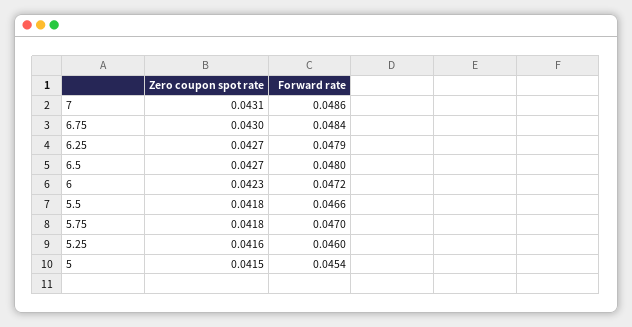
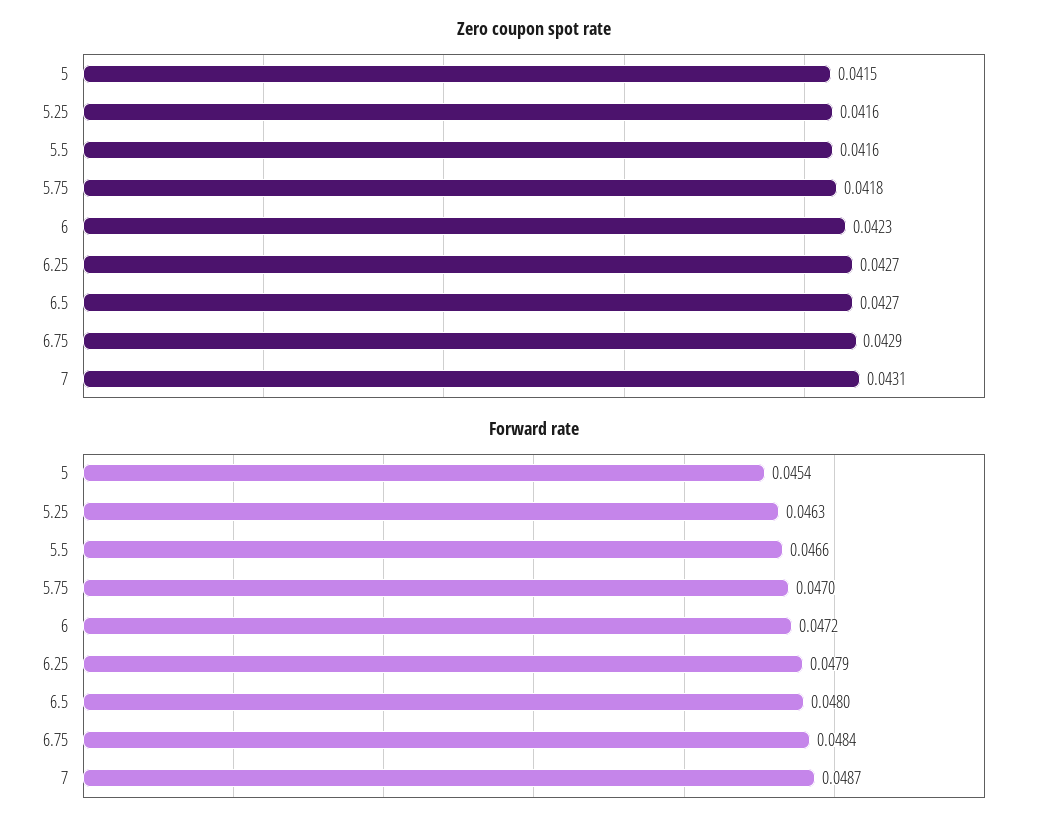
Forward rate, 7: 0.0486 -> 0.0487
Zero coupon spot rate, 6.75: 0.043 -> 0.0429
Zero coupon spot rate, 5.5: 0.0418 -> 0.0416
Forward rate, 5.25: 0.046 -> 0.0463

